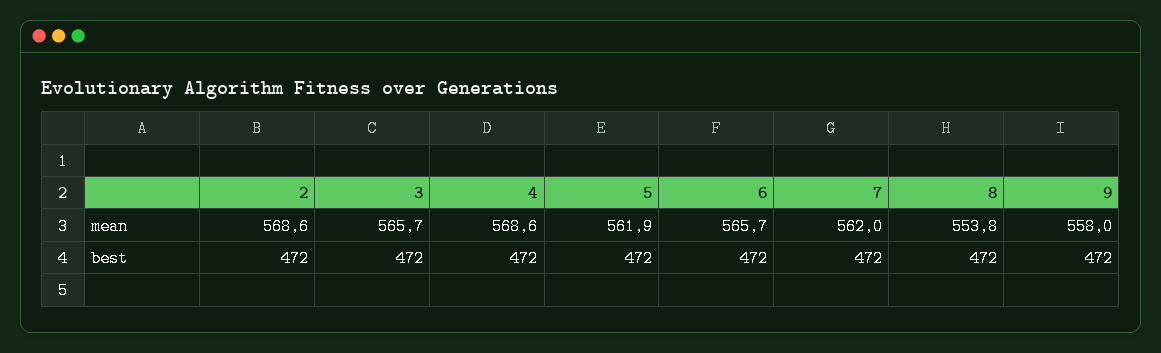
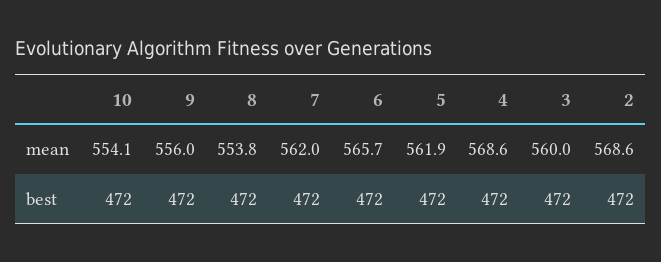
3, mean: 565.7 -> 560
9, mean: 558 -> 556
10, mean: none -> 554.1
10, best: none -> 472

